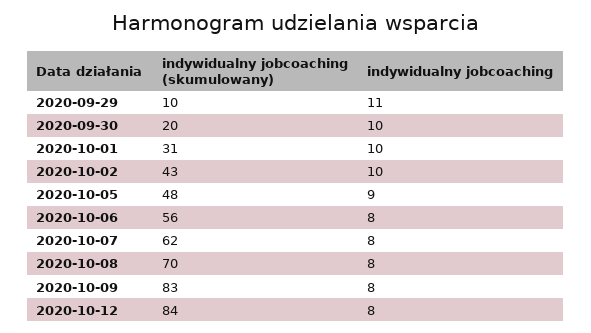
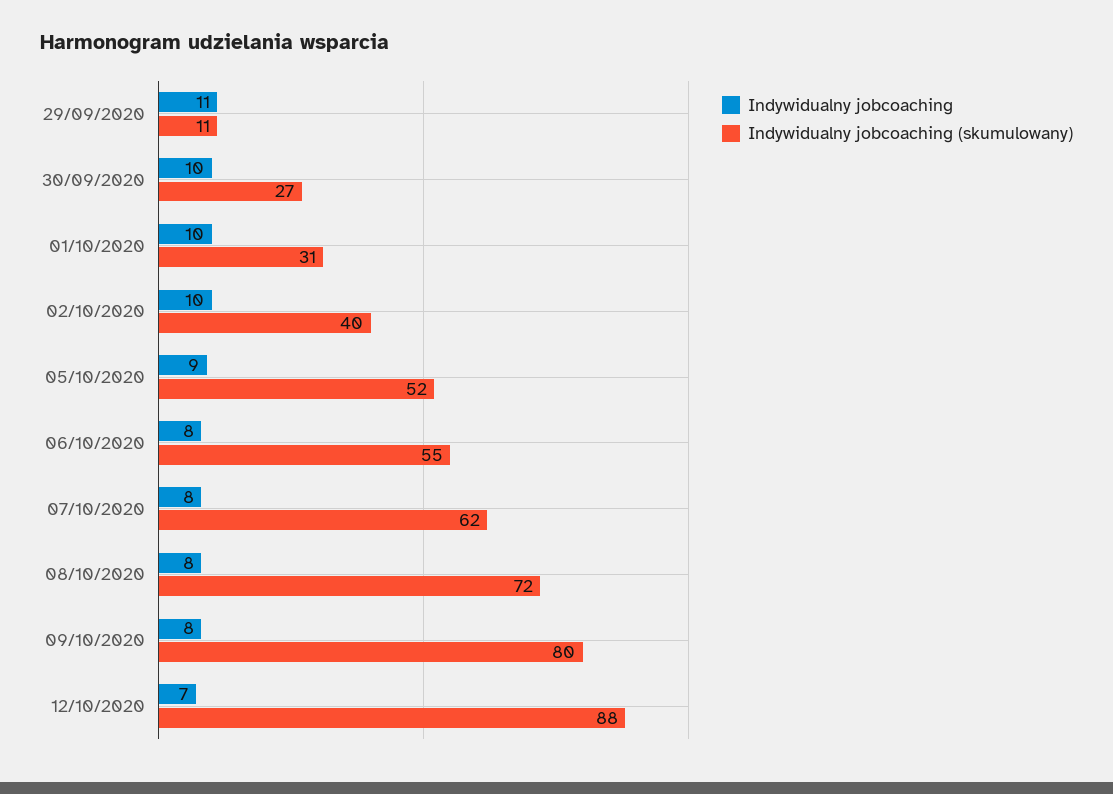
indywidualny jobcoaching (skumulowany), 2020-09-29: 10 -> 11
indywidualny jobcoaching (skumulowany), 2020-09-30: 20 -> 27
indywidualny jobcoaching (skumulowany), 2020-10-02: 43 -> 40
indywidualny jobcoaching (skumulowany), 2020-10-05: 48 -> 52
indywidualny jobcoaching (skumulowany), 2020-10-06: 56 -> 55
indywidualny jobcoaching (skumulowany), 2020-10-08: 70 -> 72
indywidualny jobcoaching (skumulowany), 2020-10-09: 83 -> 80
indywidualny jobcoaching (skumulowany), 2020-10-12: 84 -> 88
indywidualny jobcoaching, 2020-10-12: 8 -> 7

